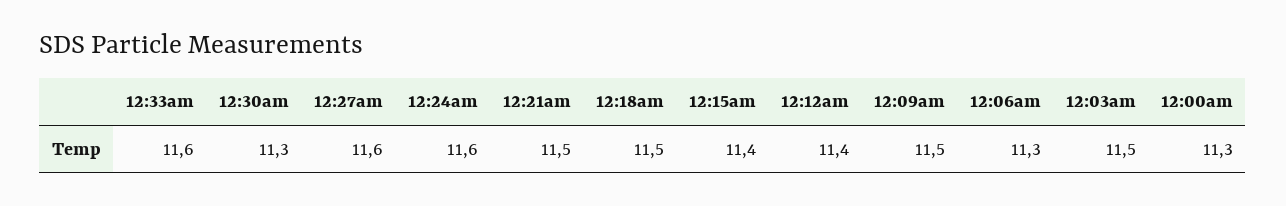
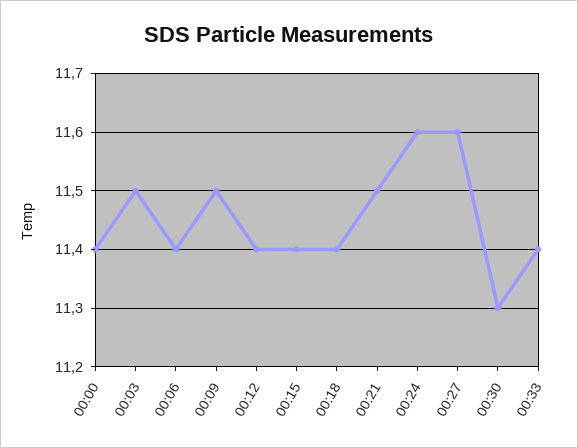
12:33am: 11.6 -> 11.4
12:18am: 11.5 -> 11.4
12:06am: 11.3 -> 11.4
12:00am: 11.3 -> 11.4

